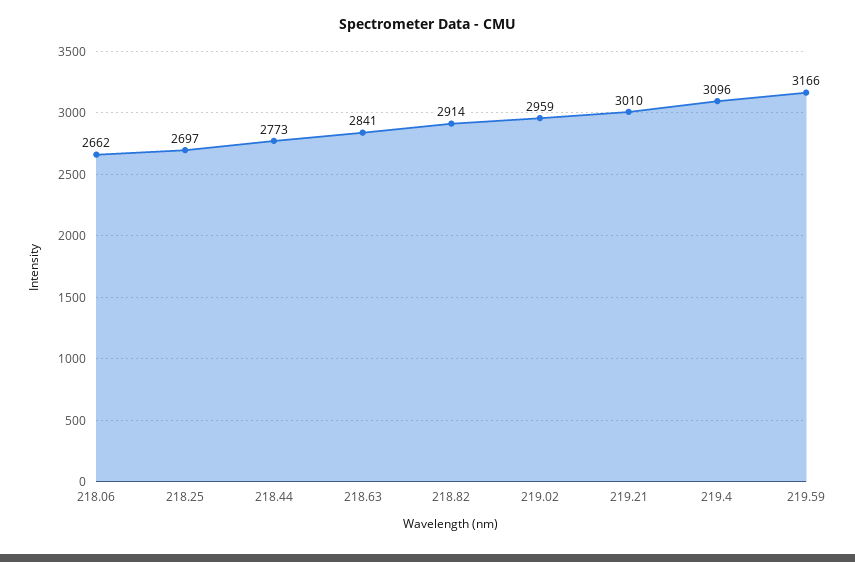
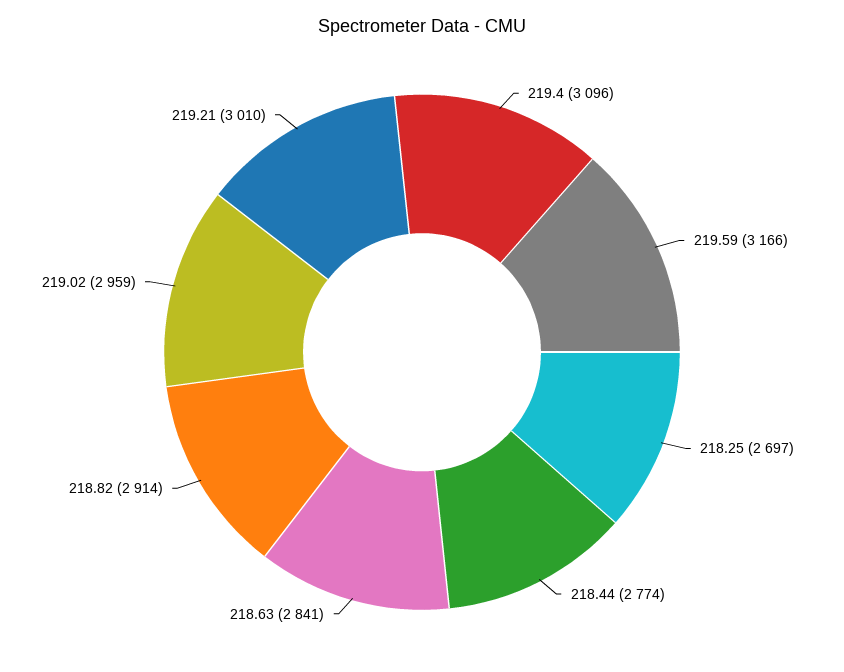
218.06: 2662 -> none
218.44: 2773 -> 2774

